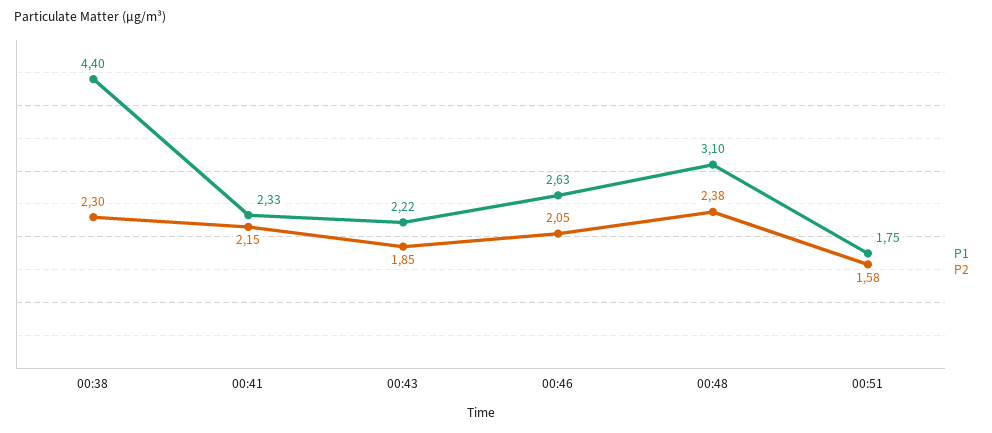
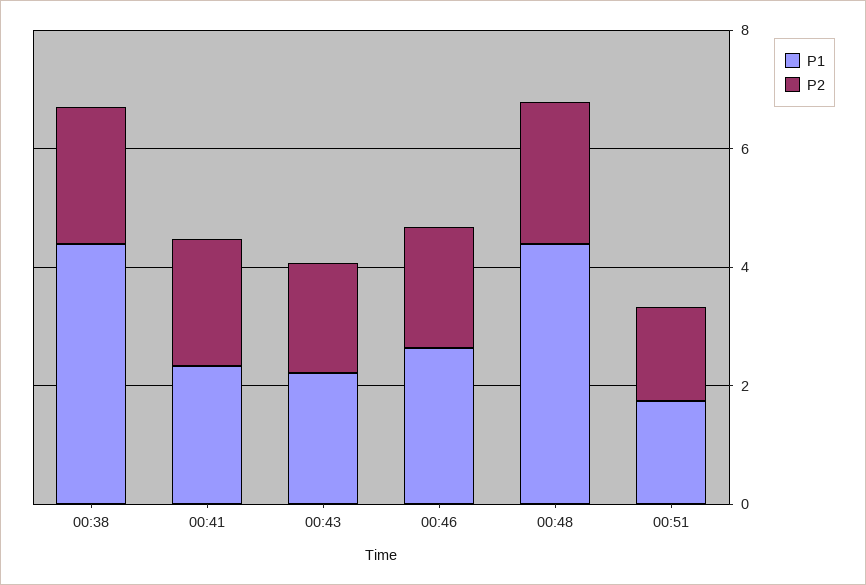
P1, 00:48: 3.1 -> 4.5

